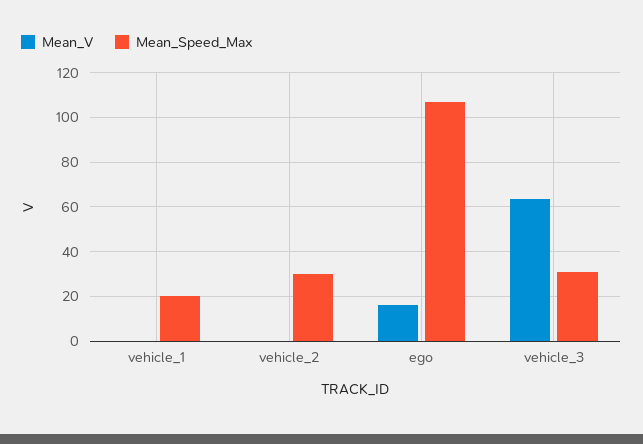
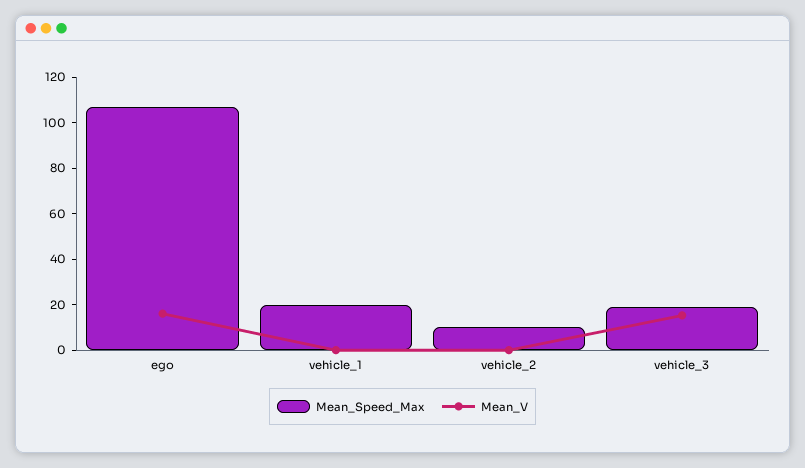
Mean_Speed_Max, vehicle_2: 30 -> 10
Mean_V, vehicle_3: 65 -> 15
Mean_Speed_Max, vehicle_3: 30 -> 20

